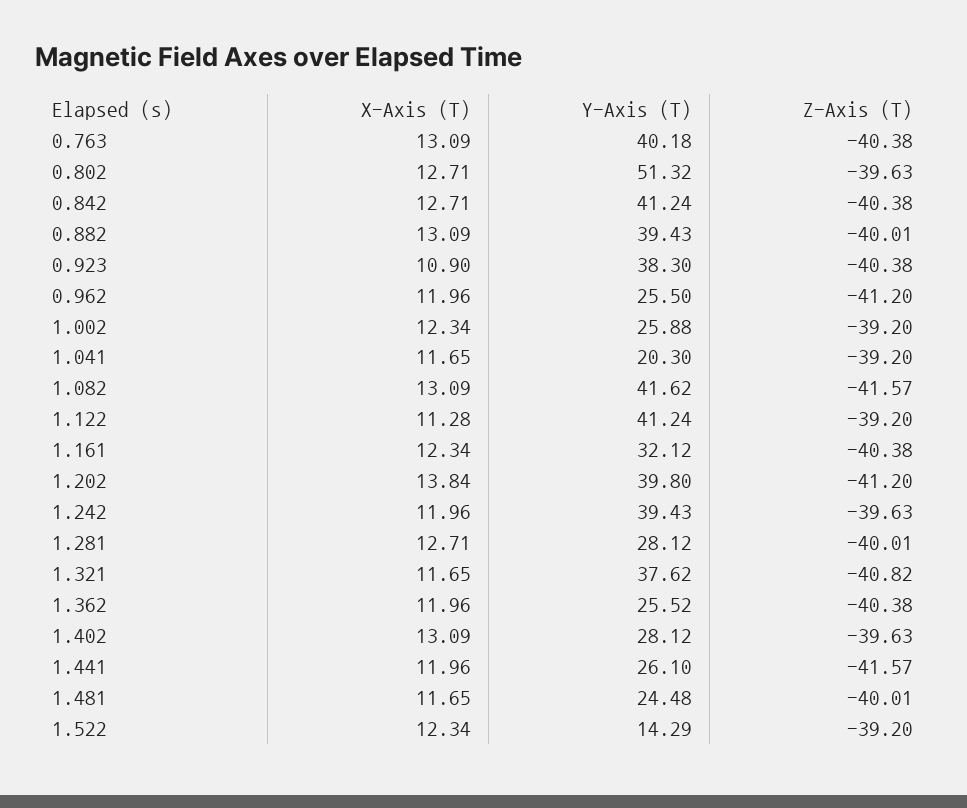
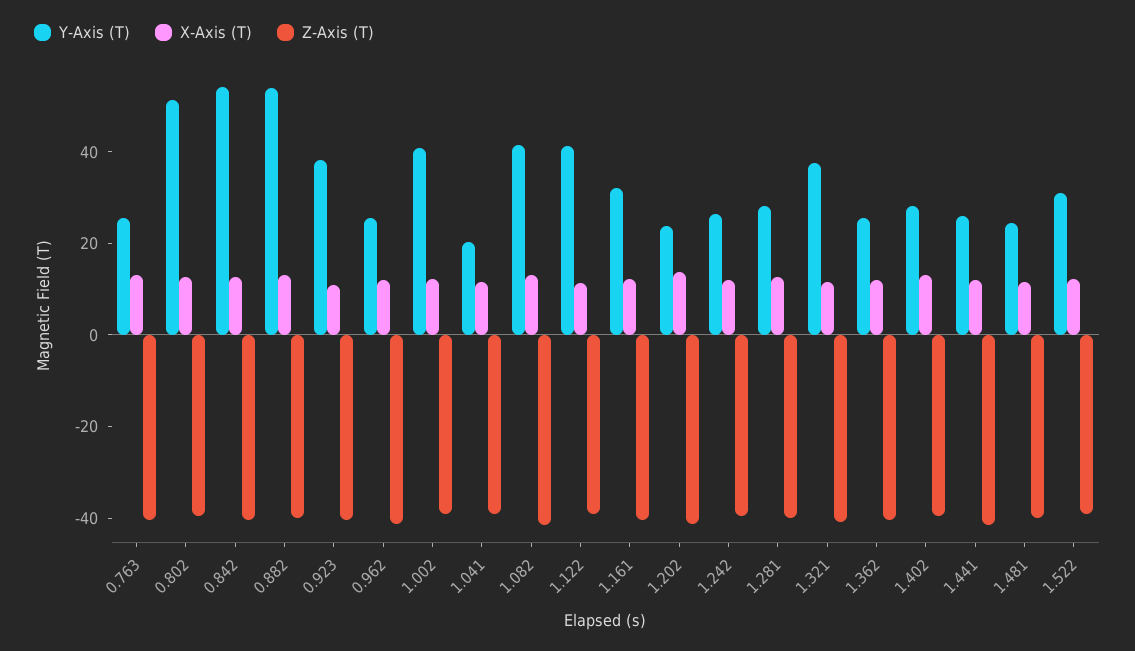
Y-Axis (T), 0.763: 40.18 -> 25
Y-Axis (T), 0.842: 41.24 -> 55
Y-Axis (T), 0.882: 39.43 -> 55
Y-Axis (T), 1.002: 25.88 -> 40
Y-Axis (T), 1.202: 39.8 -> 25
Y-Axis (T), 1.242: 39.43 -> 25
Y-Axis (T), 1.522: 14.29 -> 30

